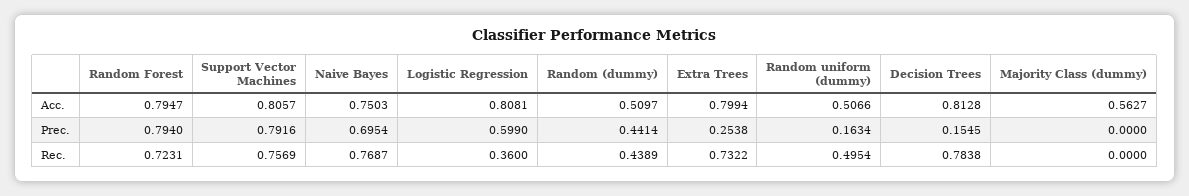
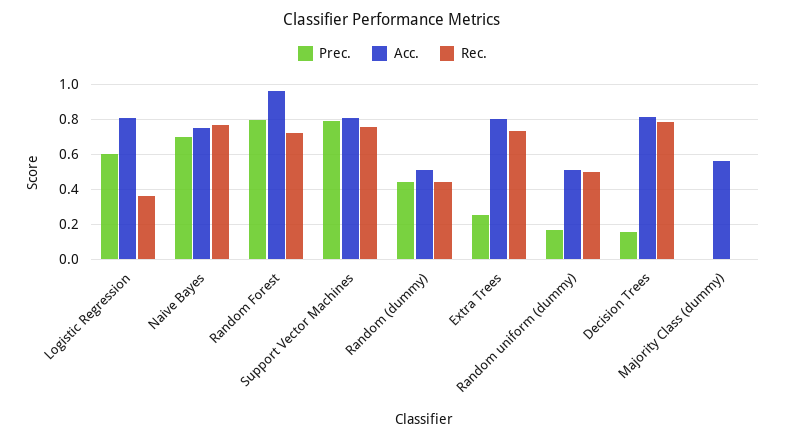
Acc., Random Forest: 0.7947 -> 0.95

